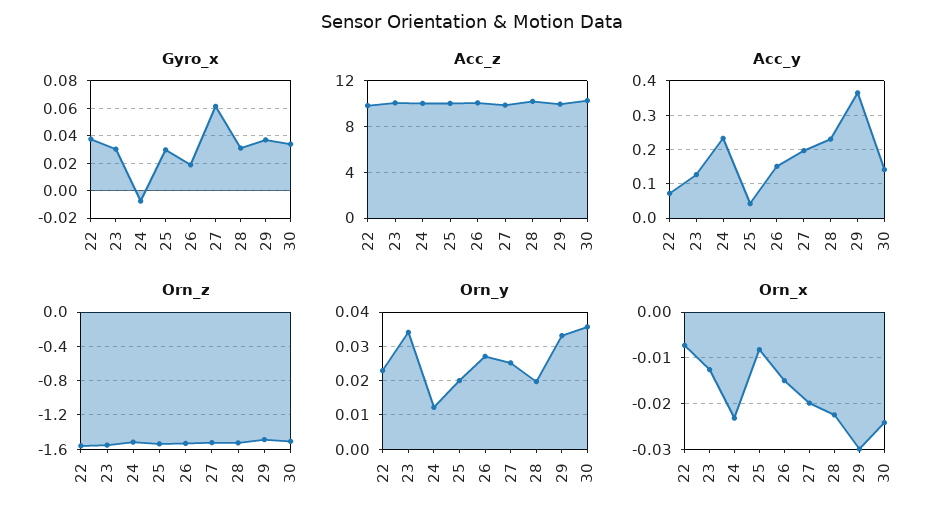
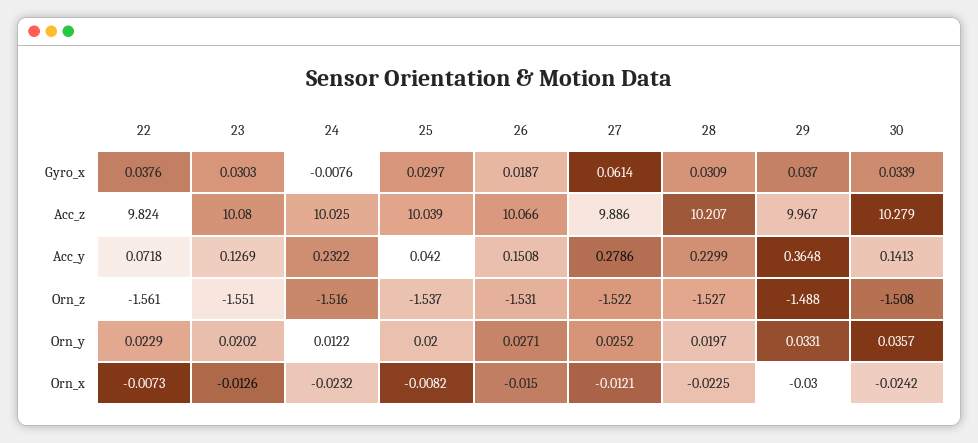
Acc_y, 27: 0.2 -> 0.2786
Orn_y, 23: 0.034 -> 0.0202
Orn_x, 27: -0.02 -> -0.0121

